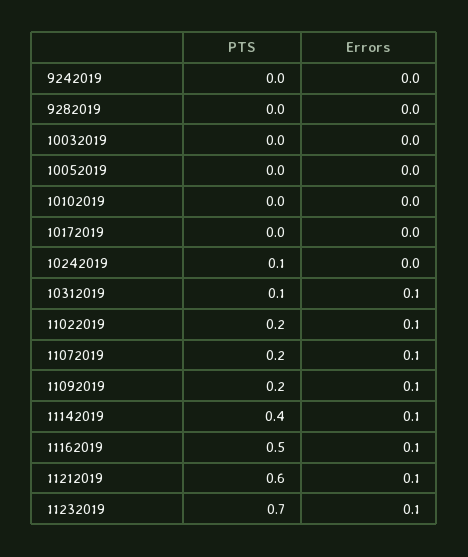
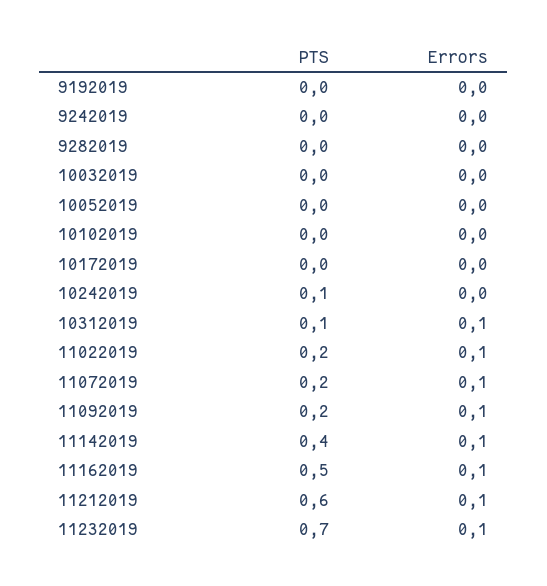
PTS, 9192019: none -> 0
Errors, 9192019: none -> 0

